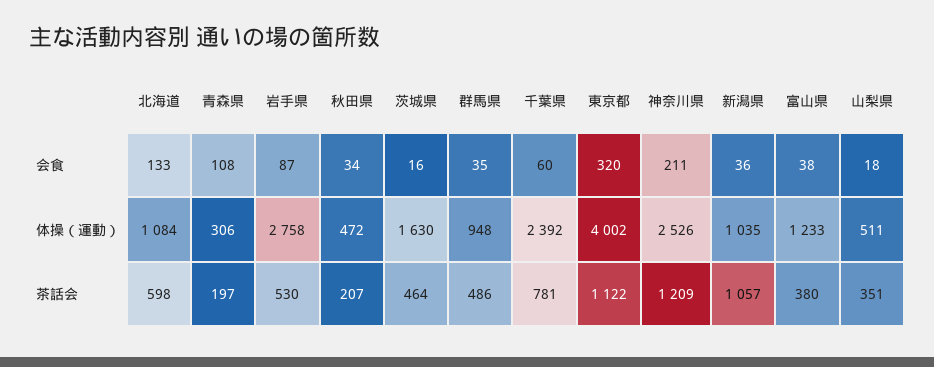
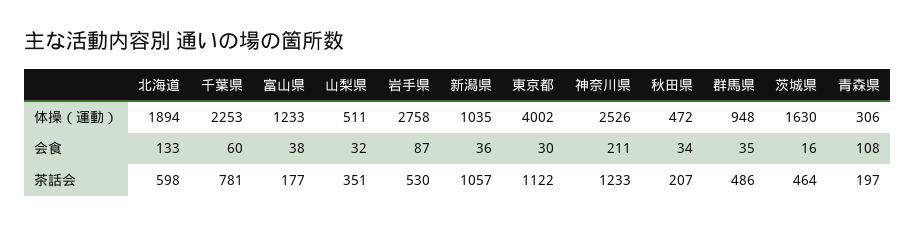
東京都, 会食: 320 -> 30
山梨県, 会食: 18 -> 32
北海道, 体操（運動）: 1084 -> 1894
千葉県, 体操（運動）: 2392 -> 2253
神奈川県, 茶話会: 1209 -> 1233
富山県, 茶話会: 380 -> 177

